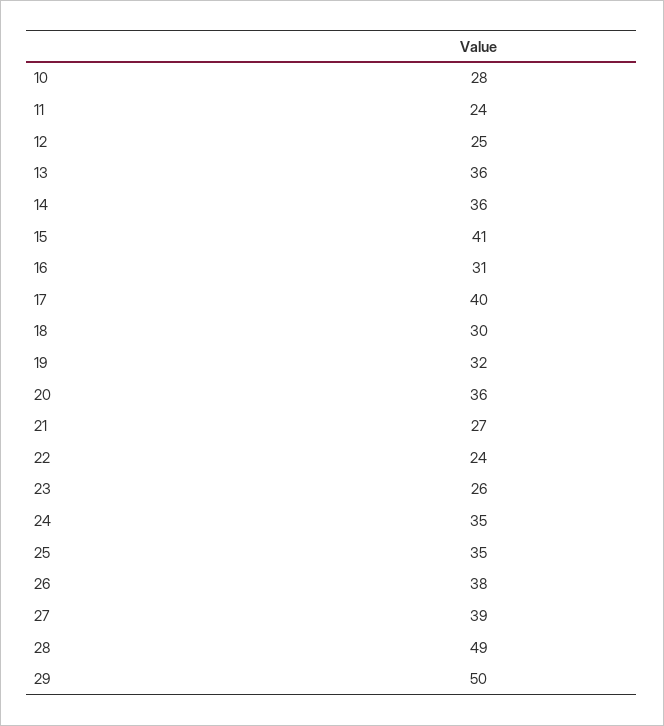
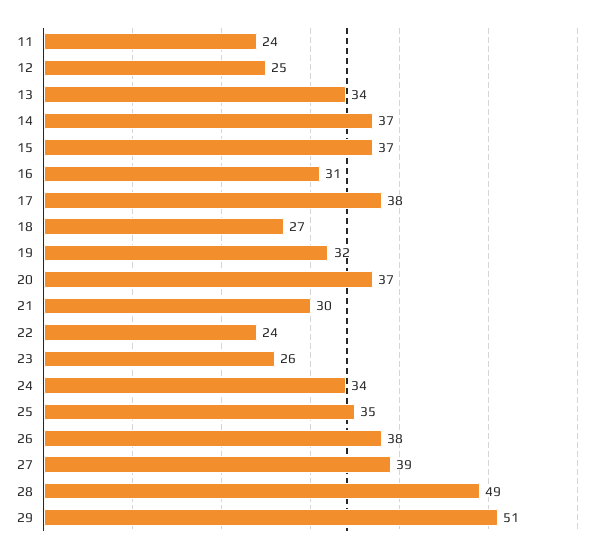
10: 28 -> none
13: 36 -> 34
14: 36 -> 37
15: 41 -> 37
17: 40 -> 38
18: 30 -> 27
20: 36 -> 37
21: 27 -> 30
24: 35 -> 34
29: 50 -> 51

